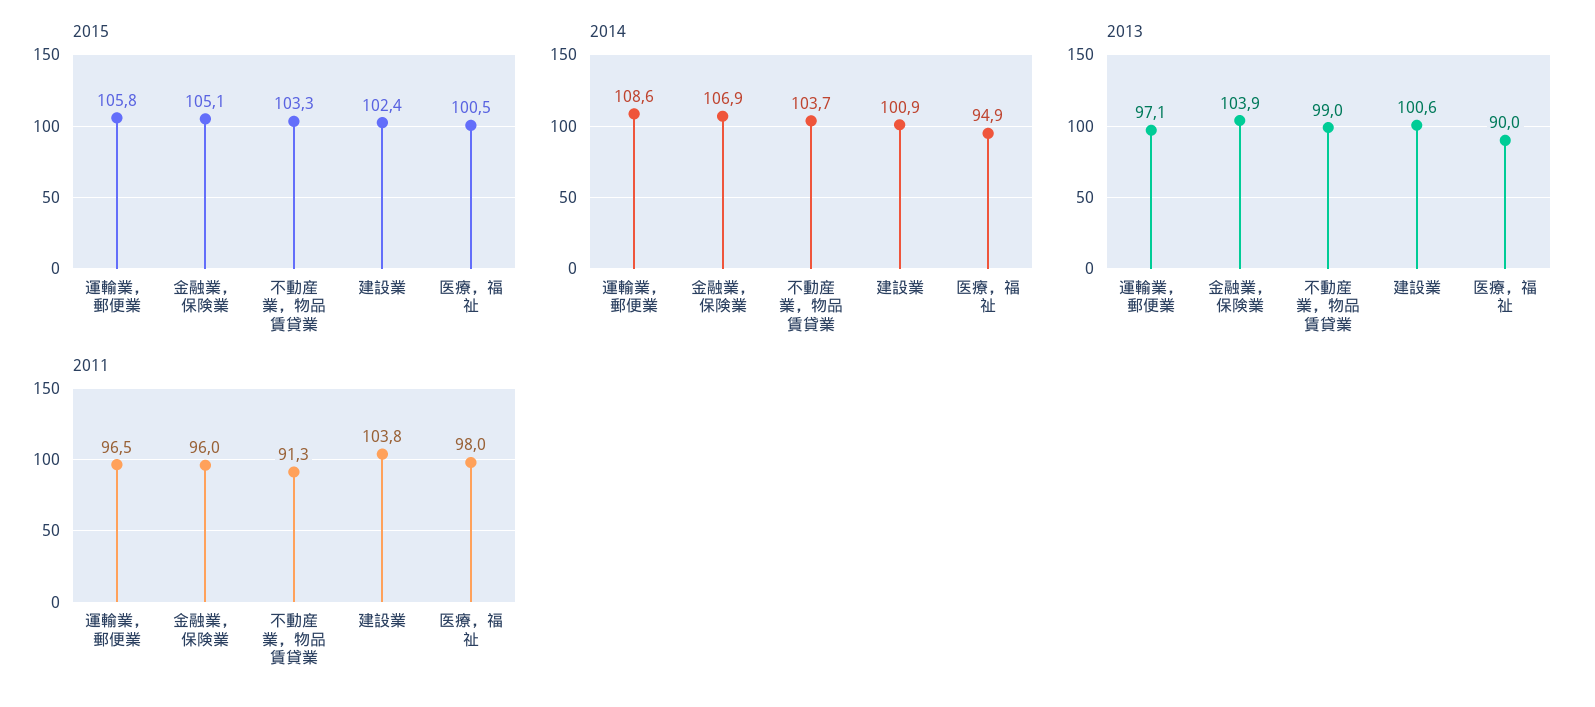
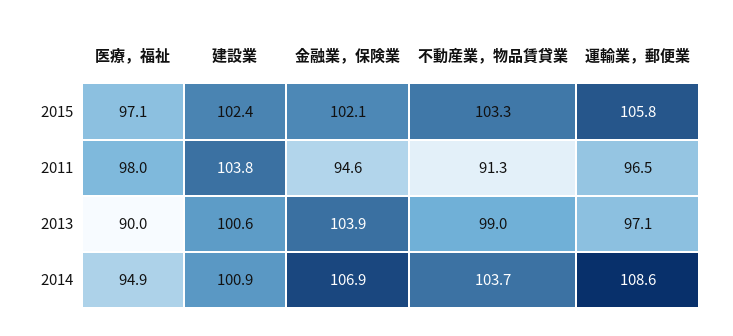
2015, 金融業，保険業: 105.1 -> 102.1
2015, 医療，福祉: 100.5 -> 97.1
2011, 金融業，保険業: 96 -> 94.6

